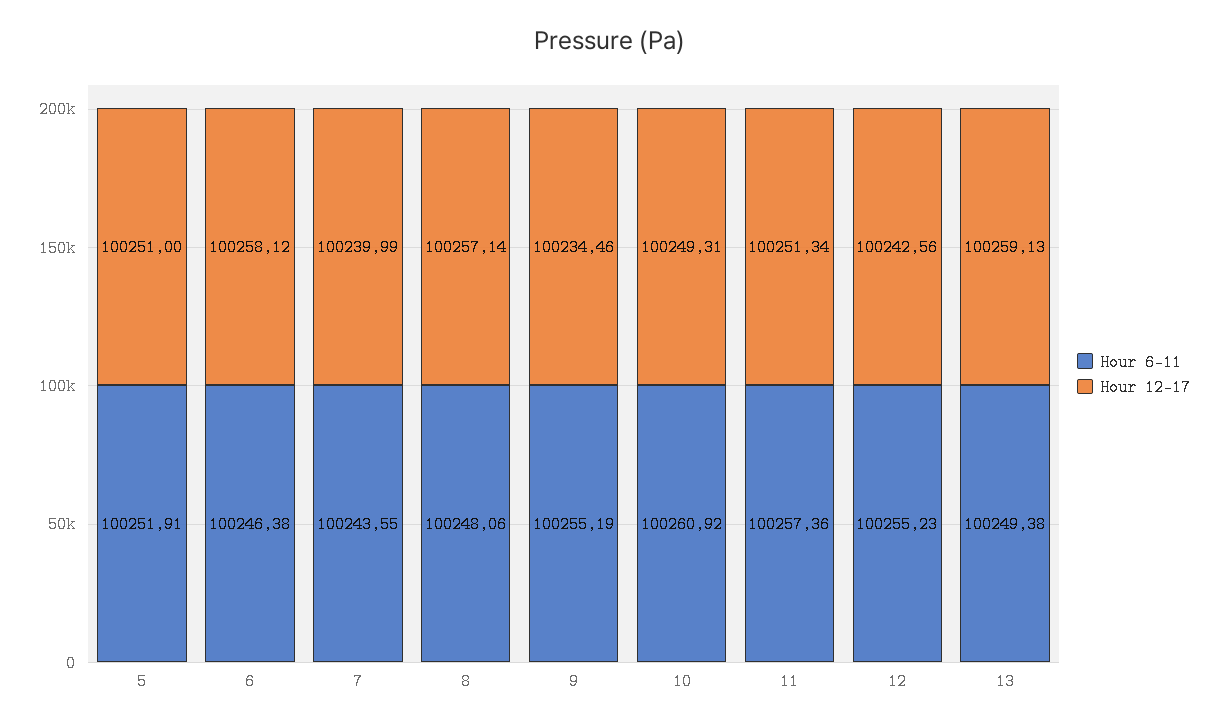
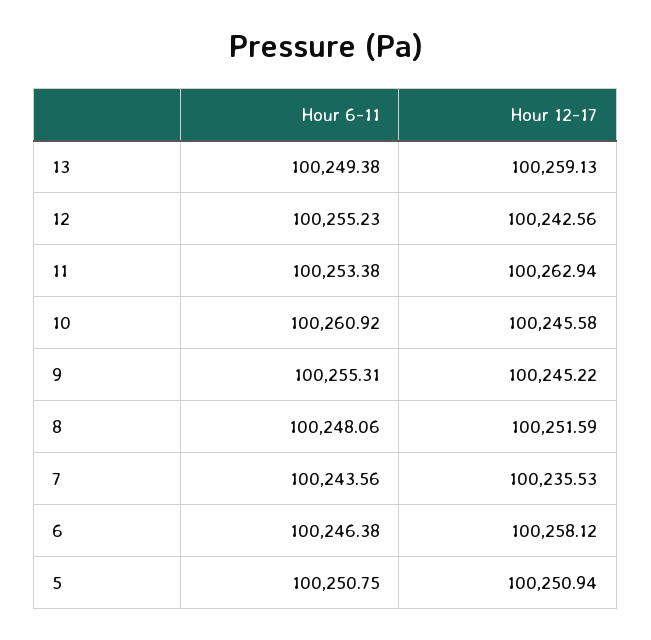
Hour 6-11, 5: 100251.91 -> 100250.75
Hour 12-17, 5: 100251 -> 100250.94
Hour 6-11, 7: 100243.55 -> 100243.56
Hour 12-17, 7: 100239.99 -> 100235.53
Hour 12-17, 8: 100257.14 -> 100251.59
Hour 6-11, 9: 100255.19 -> 100255.31
Hour 12-17, 9: 100234.46 -> 100245.22
Hour 12-17, 10: 100249.31 -> 100245.58
Hour 6-11, 11: 100257.36 -> 100253.38
Hour 12-17, 11: 100251.34 -> 100262.94

